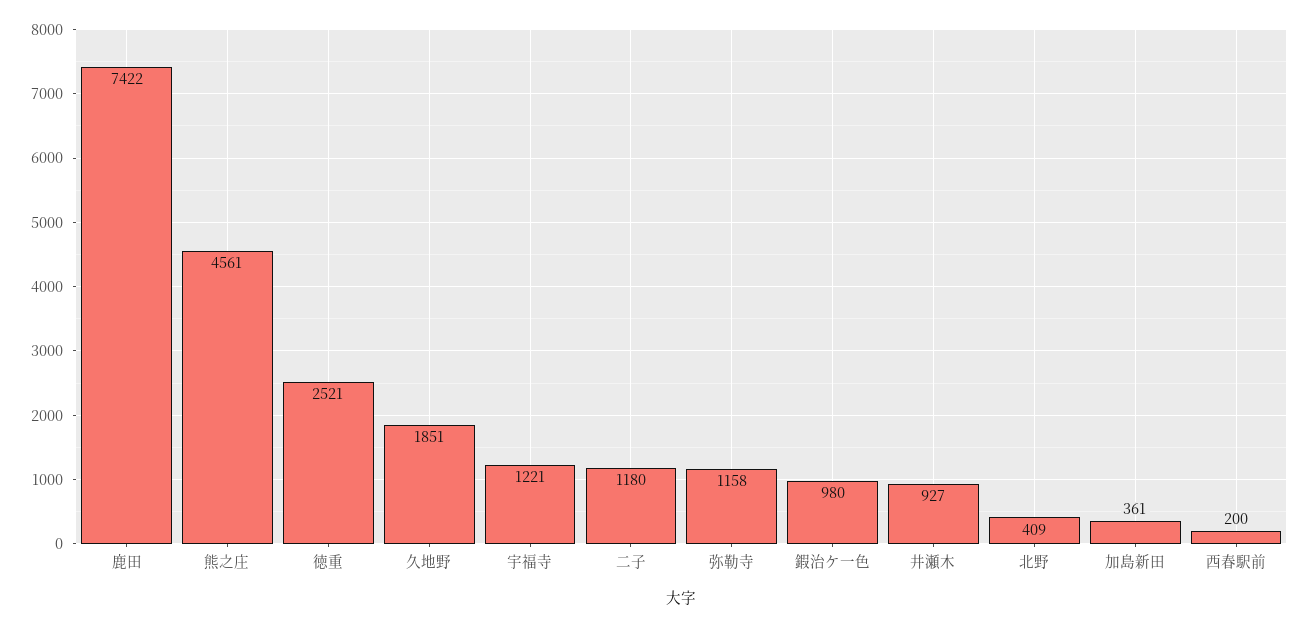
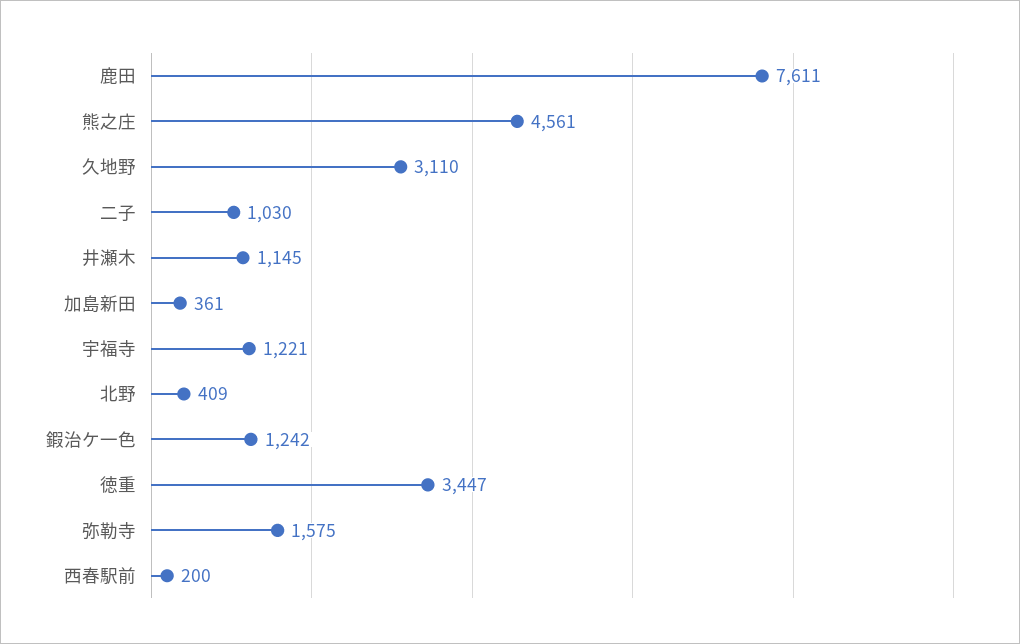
鹿田: 7422 -> 7611
徳重: 2521 -> 3447
久地野: 1851 -> 3110
二子: 1180 -> 1030
弥勒寺: 1158 -> 1575
鍜治ケ一色: 980 -> 1242
井瀬木: 927 -> 1145

